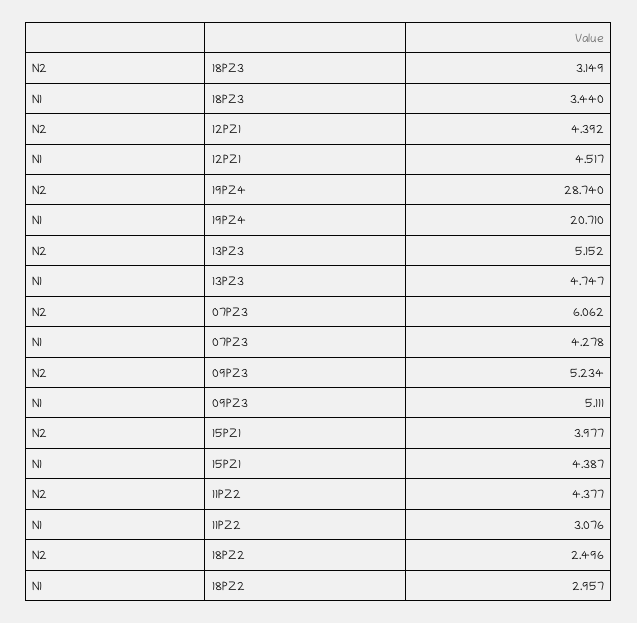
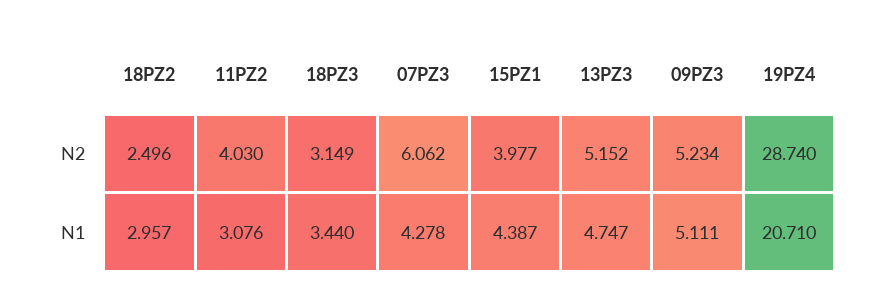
N2, 12PZ1: 4.392 -> none
N1, 12PZ1: 4.517 -> none
N2, 11PZ2: 4.377 -> 4.03

